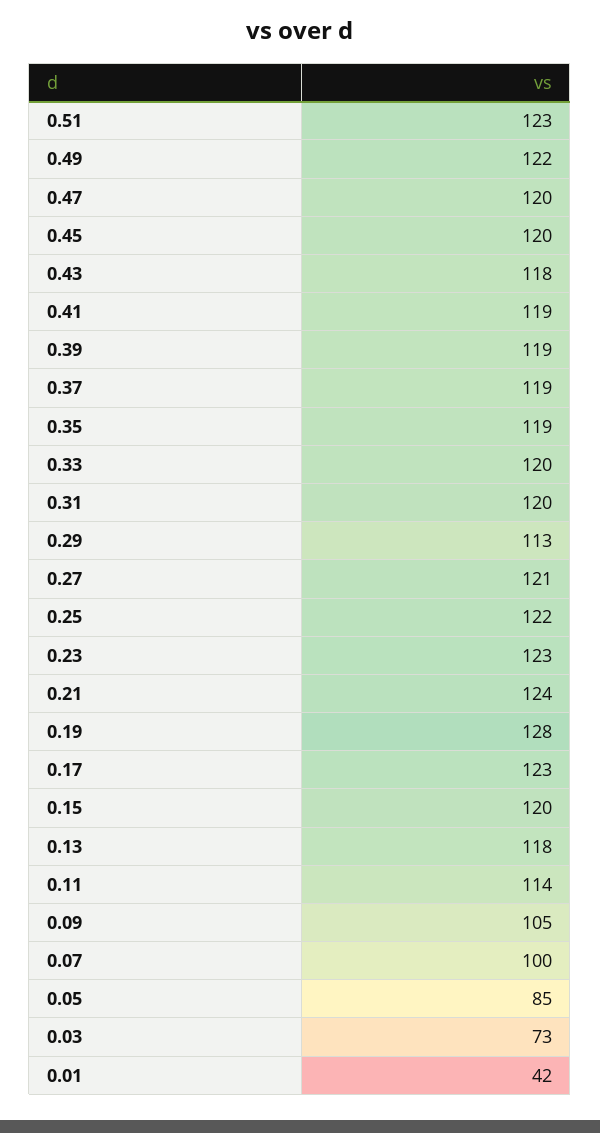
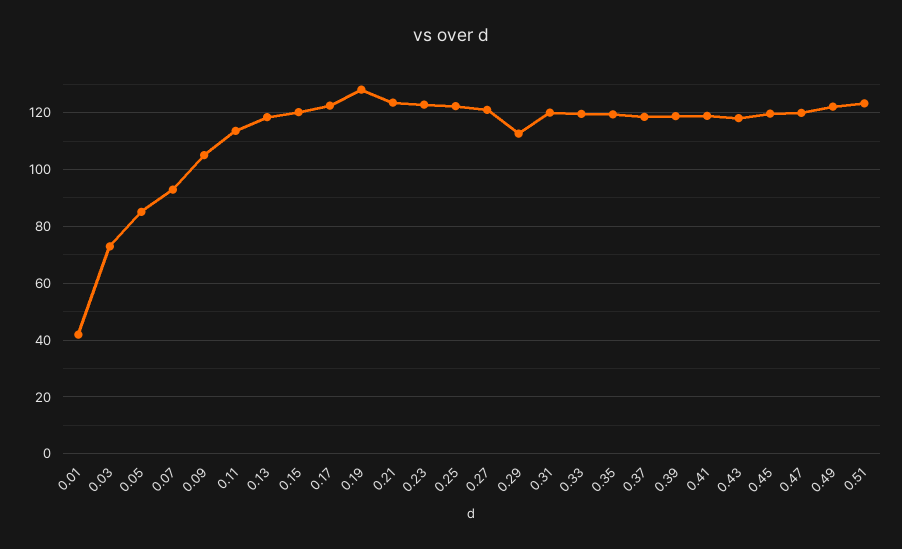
0.07: 100 -> 92.5

